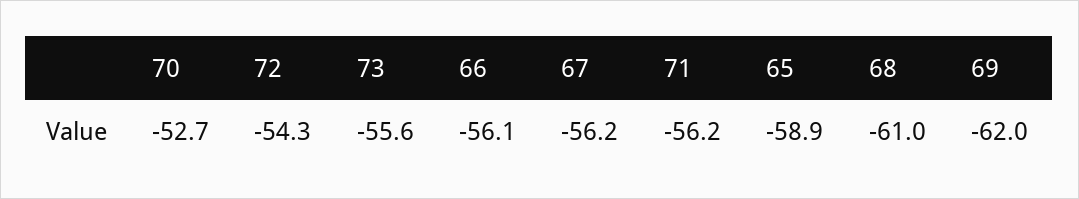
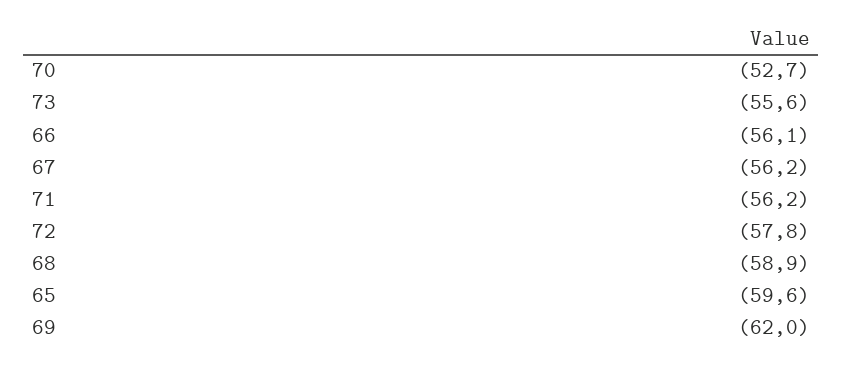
72: -54.3 -> -57.8
65: -58.9 -> -59.6
68: -61 -> -58.9

